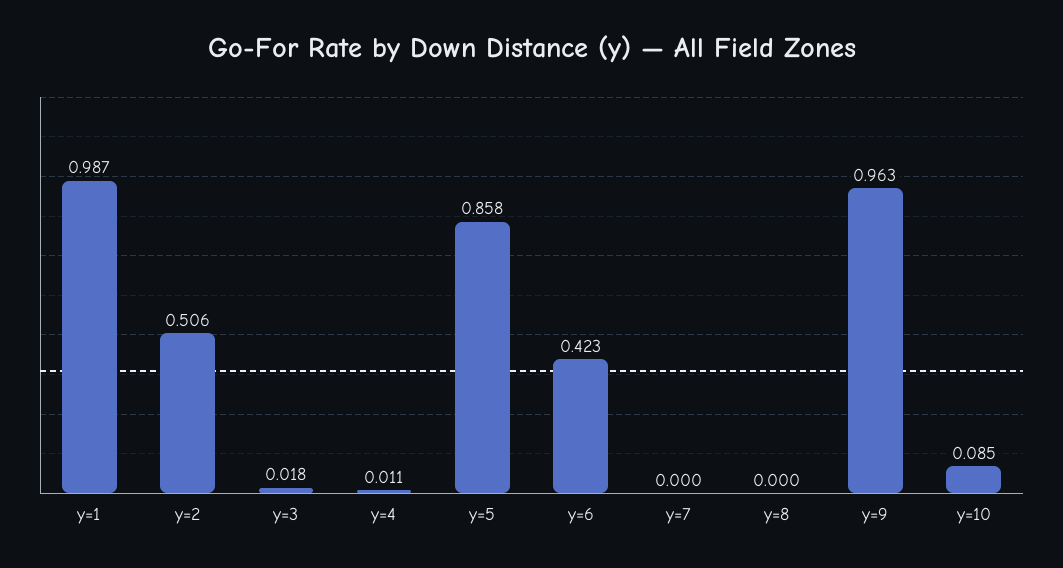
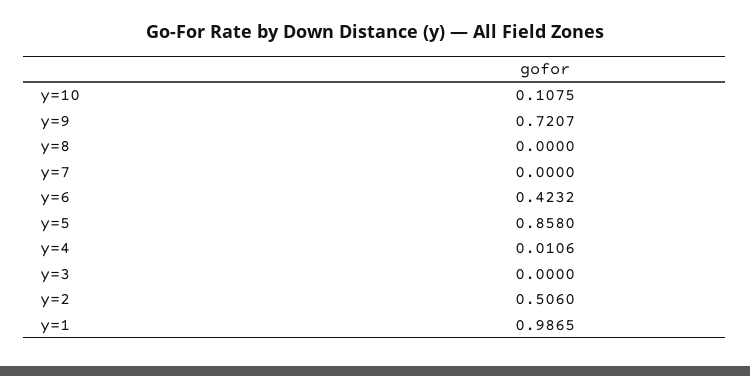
y=3: 0.018 -> 0
y=9: 0.963 -> 0.7207
y=10: 0.085 -> 0.1075

